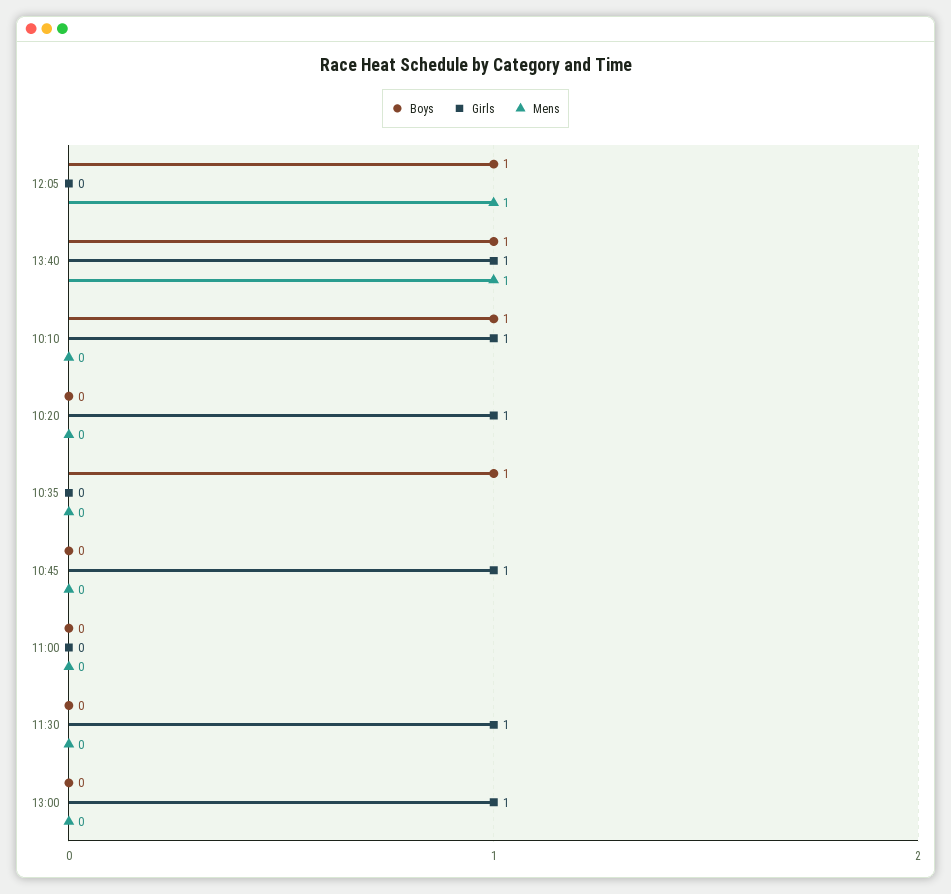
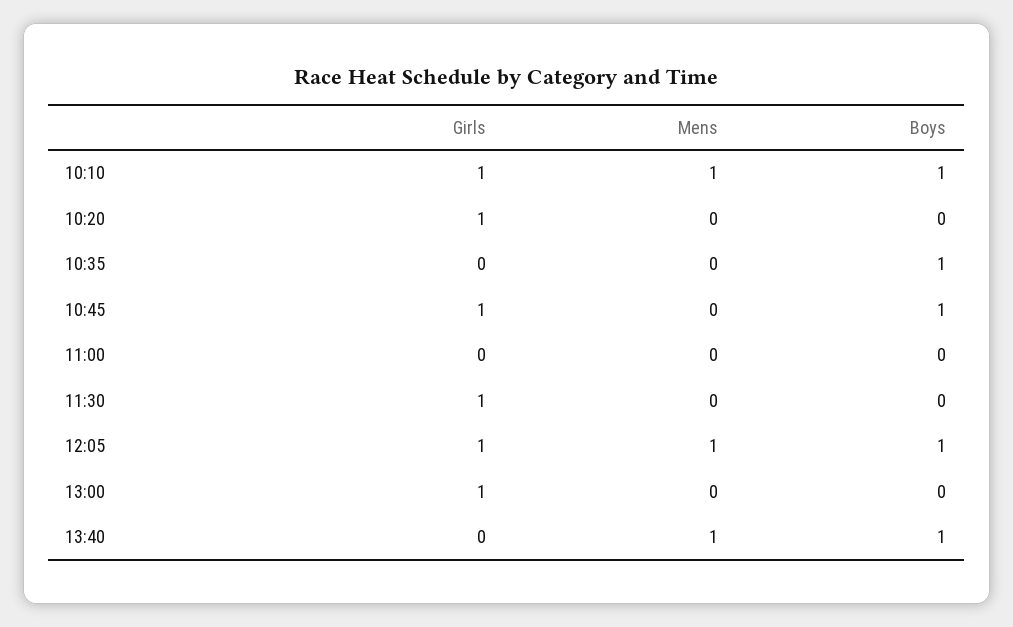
Girls, 12:05: 0 -> 1
Girls, 13:40: 1 -> 0
Mens, 10:10: 0 -> 1
Boys, 10:45: 0 -> 1

